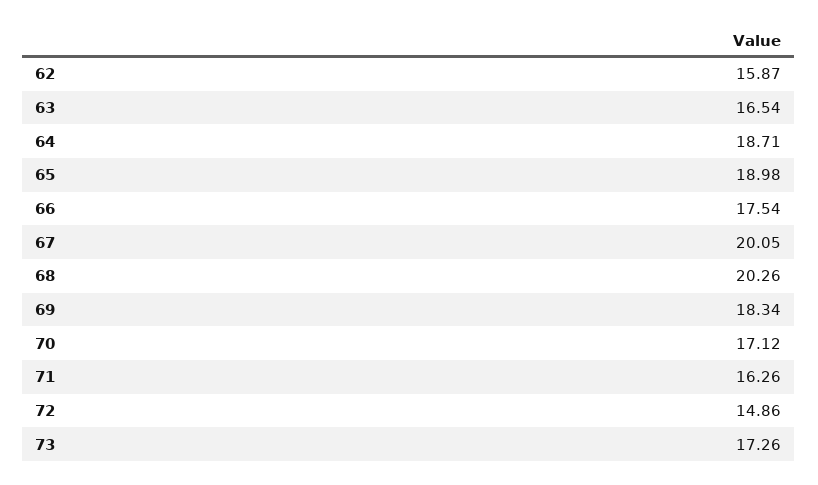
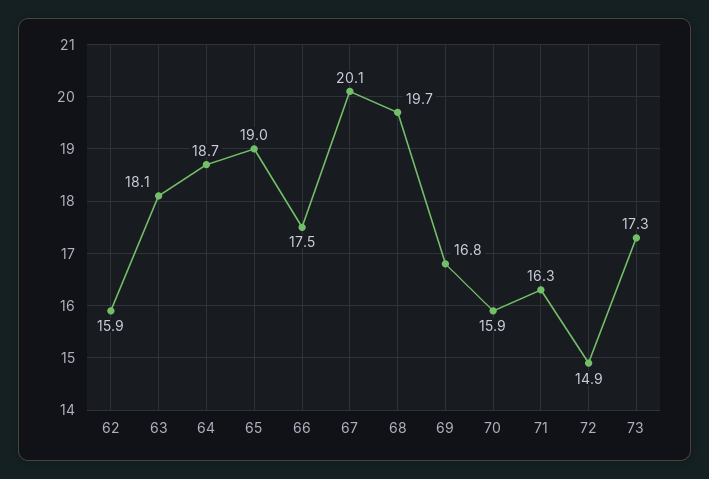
63: 16.54 -> 18.1
68: 20.26 -> 19.7
69: 18.34 -> 16.8
70: 17.12 -> 15.9

